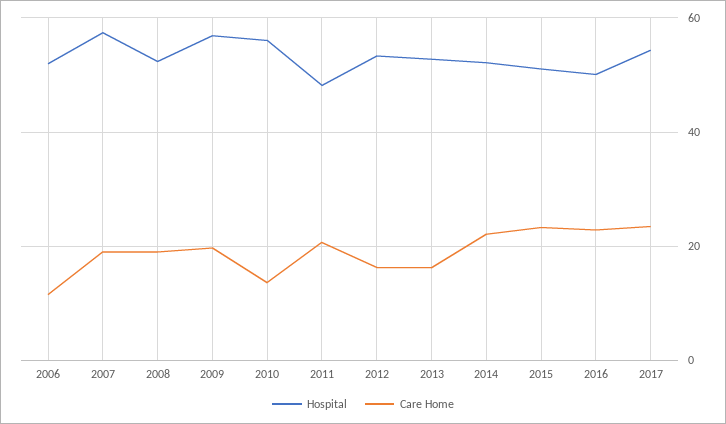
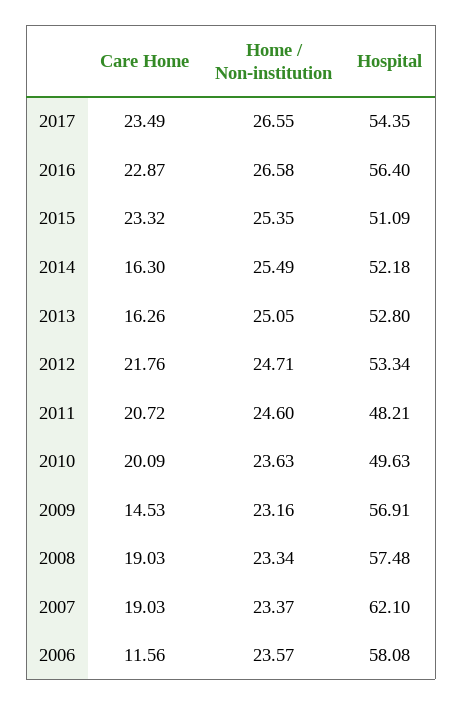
Hospital, 2006: 52 -> 58.08
Hospital, 2007: 58 -> 62.1
Hospital, 2008: 52 -> 57.48
Care Home, 2009: 20 -> 14.53
Hospital, 2010: 56 -> 49.63
Care Home, 2010: 14 -> 20.09
Care Home, 2012: 16 -> 21.76
Care Home, 2014: 22 -> 16.3
Hospital, 2016: 50 -> 56.4
Home / Non-institution, 2017: none -> 26.55
Home / Non-institution, 2016: none -> 26.58
Home / Non-institution, 2015: none -> 25.35
Home / Non-institution, 2014: none -> 25.49
Home / Non-institution, 2013: none -> 25.05
Home / Non-institution, 2012: none -> 24.71
Home / Non-institution, 2011: none -> 24.6
Home / Non-institution, 2010: none -> 23.63
Home / Non-institution, 2009: none -> 23.16
Home / Non-institution, 2008: none -> 23.34
Home / Non-institution, 2007: none -> 23.37
Home / Non-institution, 2006: none -> 23.57

